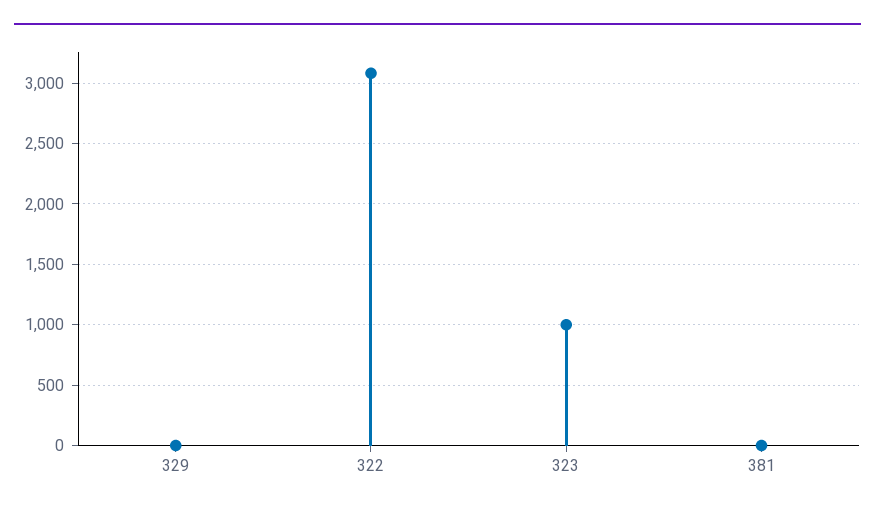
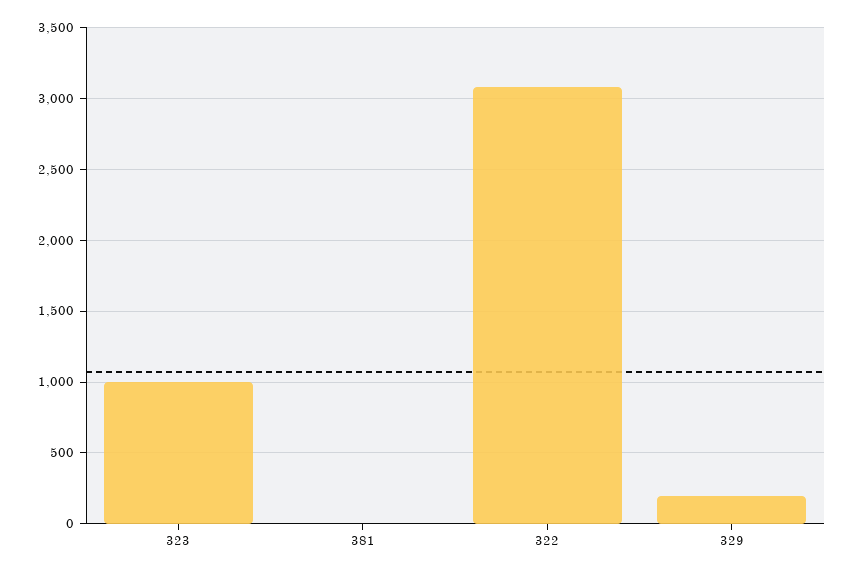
329: 0 -> 200

